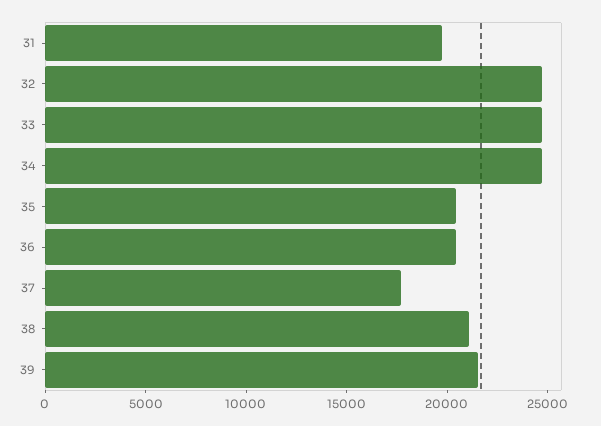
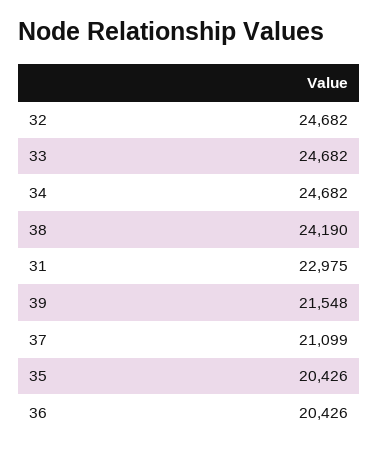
31: 20000 -> 22975
37: 18000 -> 21099
38: 21000 -> 24190

